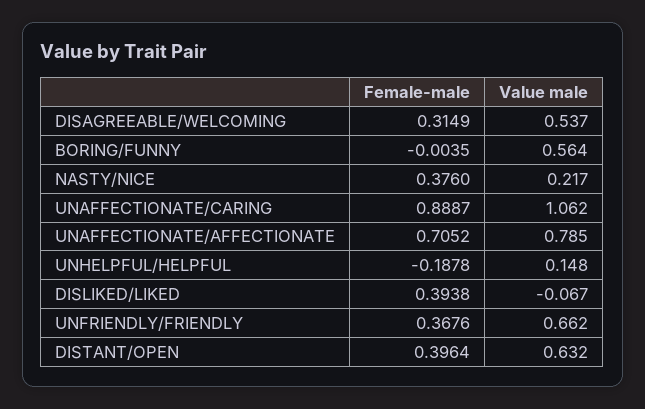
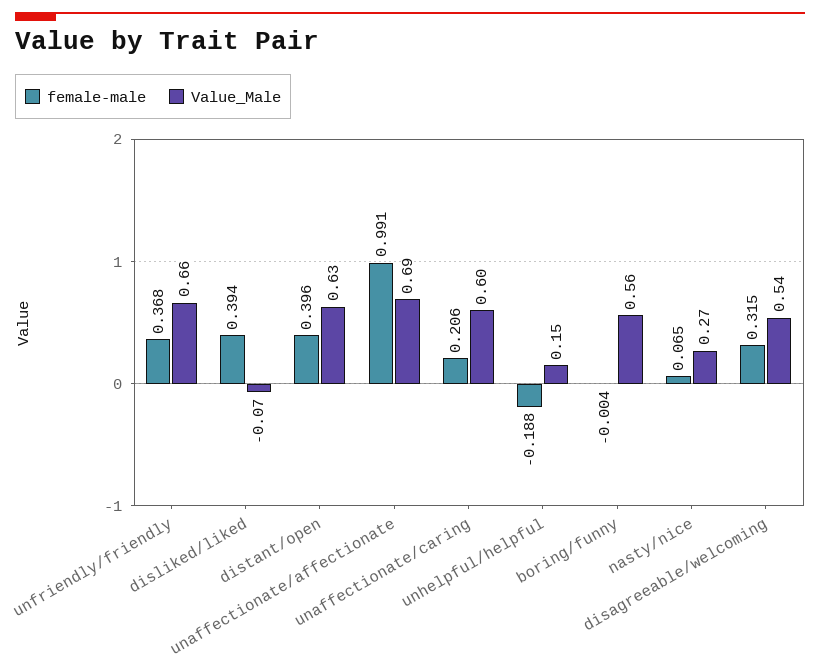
Female-male, NASTY/NICE: 0.376 -> 0.065
Value male, NASTY/NICE: 0.217 -> 0.27
Female-male, UNAFFECTIONATE/CARING: 0.8887 -> 0.206
Value male, UNAFFECTIONATE/CARING: 1.062 -> 0.6
Female-male, UNAFFECTIONATE/AFFECTIONATE: 0.7052 -> 0.991
Value male, UNAFFECTIONATE/AFFECTIONATE: 0.785 -> 0.69

